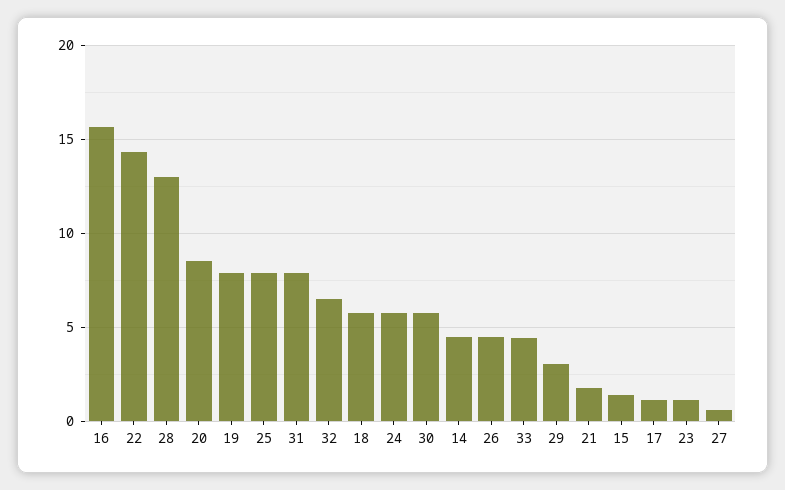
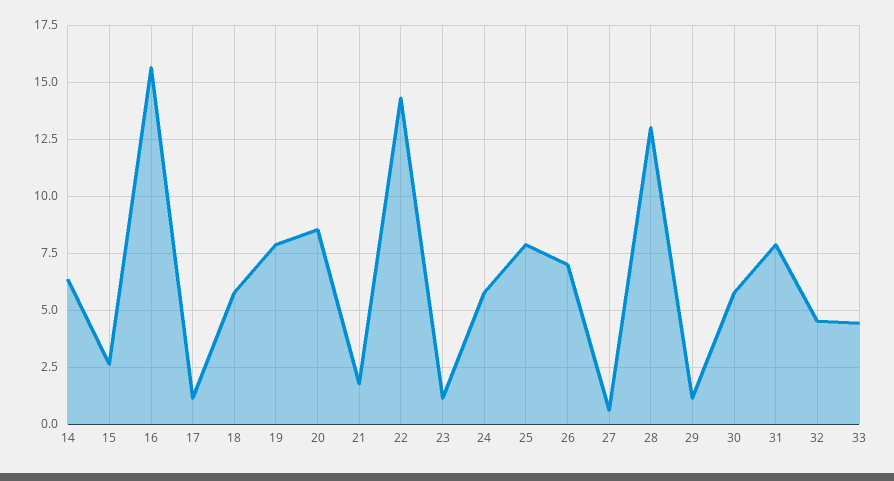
32: 6.5 -> 4.5
14: 4.5 -> 6.5
26: 4.5 -> 7
29: 3 -> 1
15: 1.5 -> 2.5

